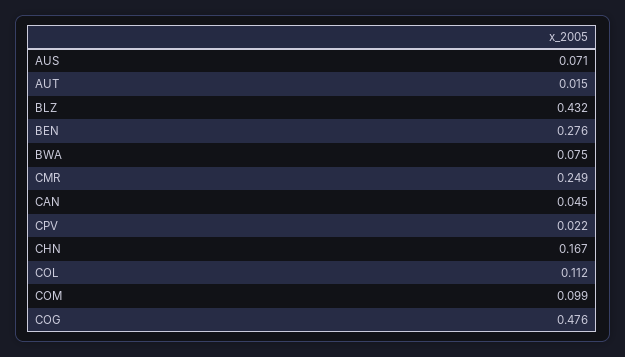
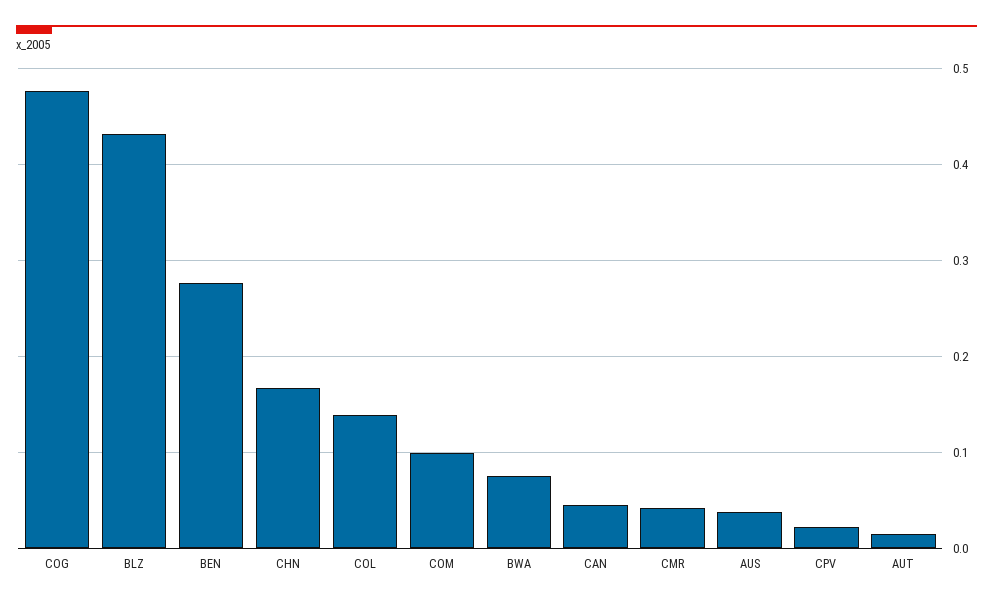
AUS: 0.071 -> 0.04
CMR: 0.249 -> 0.04
COL: 0.112 -> 0.14

